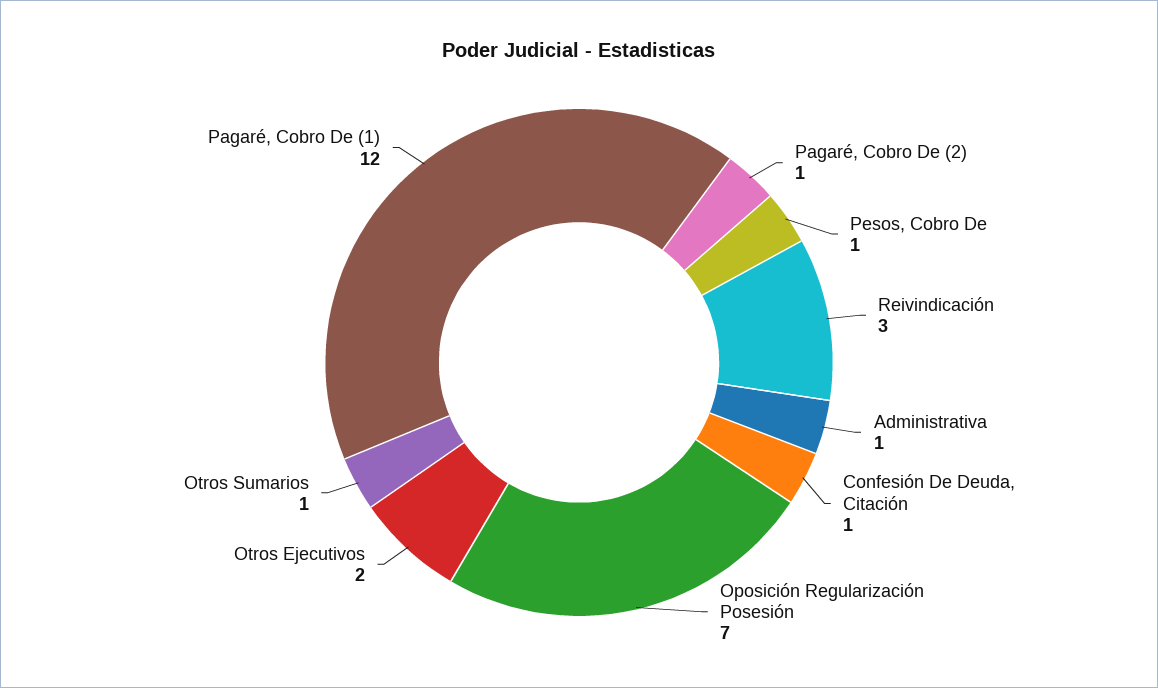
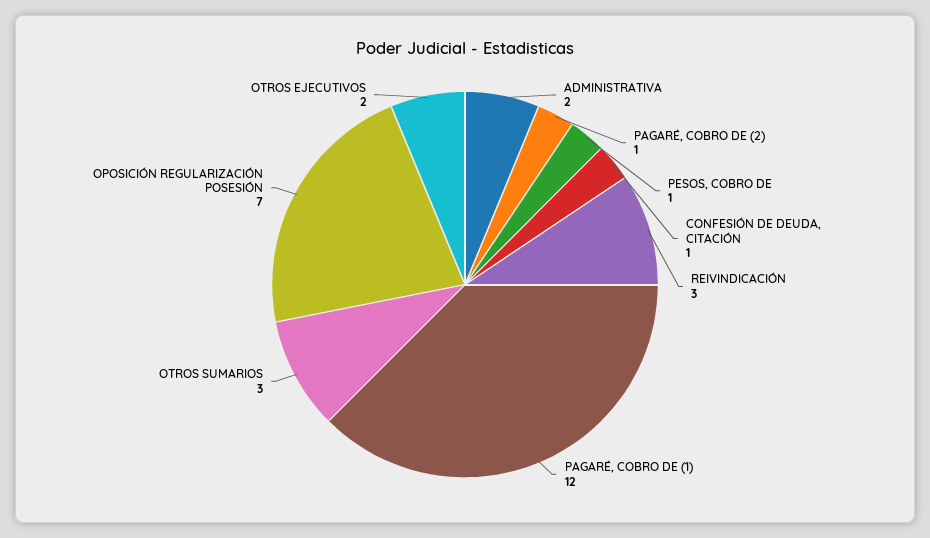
Administrativa: 1 -> 2
Otros Sumarios: 1 -> 3

